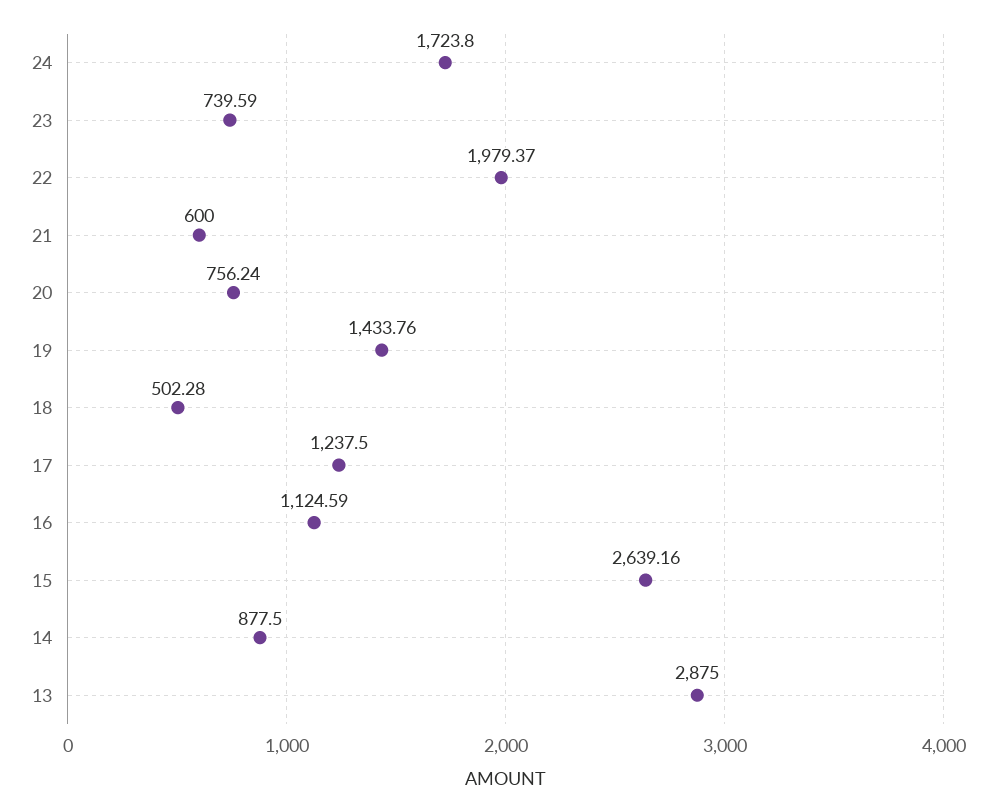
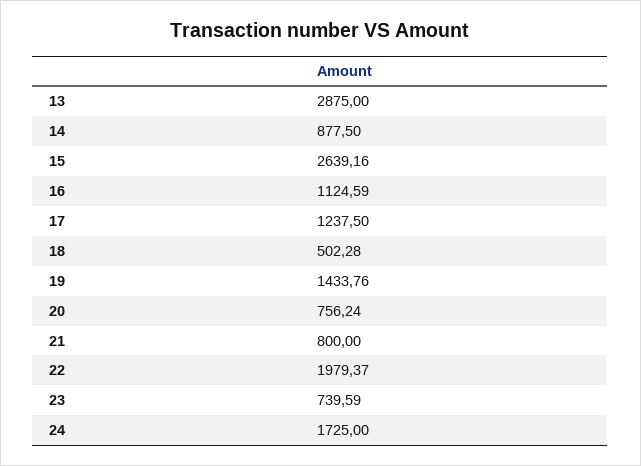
24: 1723.8 -> 1725
21: 600 -> 800

